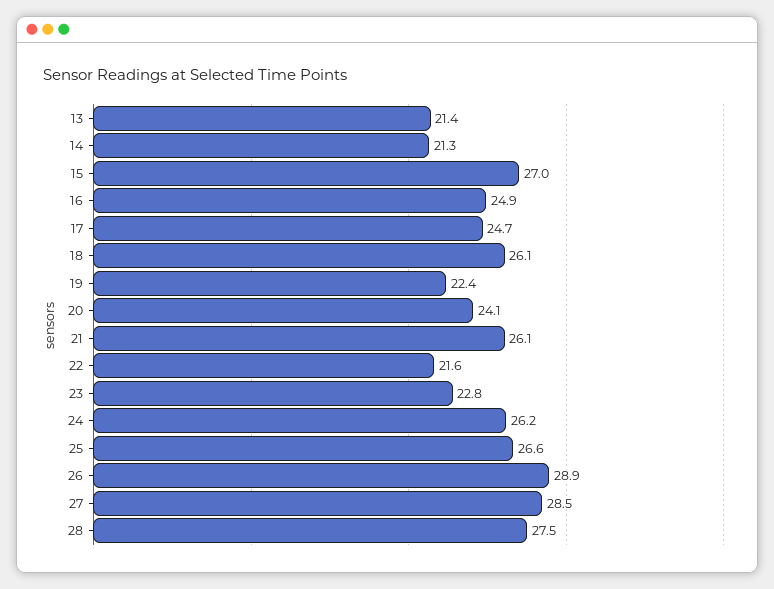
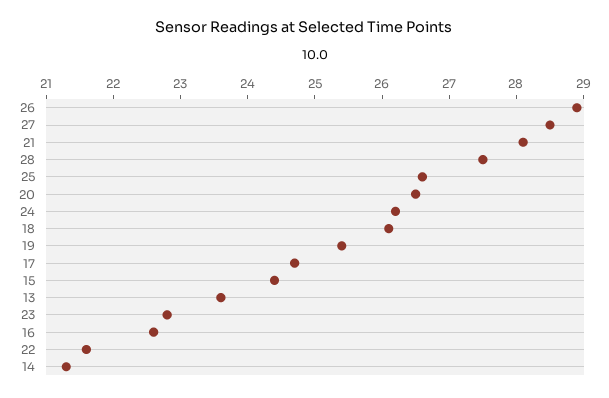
13: 21.4 -> 23.5
15: 27 -> 24.5
16: 24.9 -> 22.5
19: 22.4 -> 25.5
20: 24.1 -> 26.5
21: 26.1 -> 28

